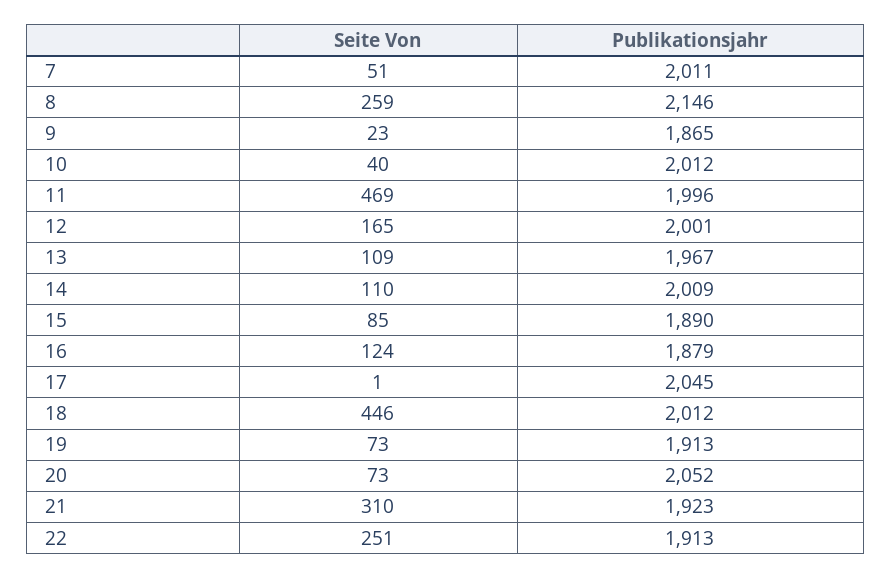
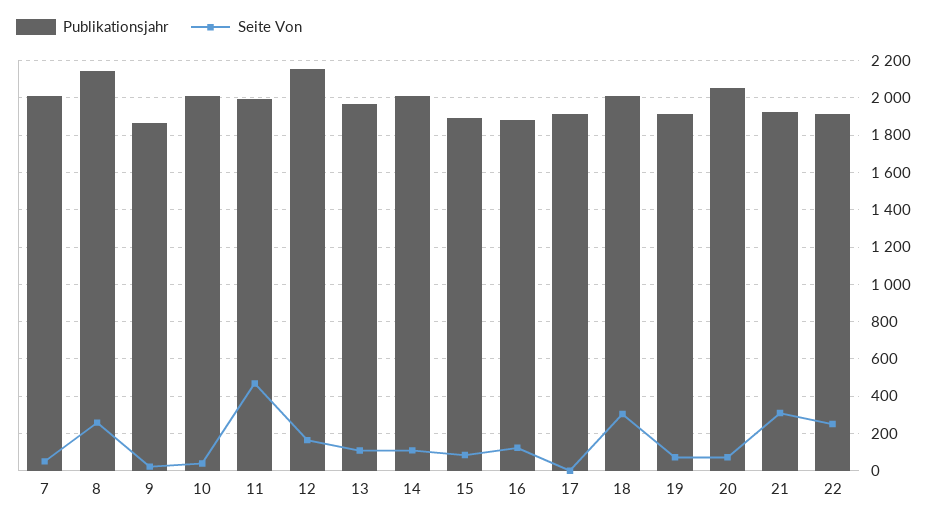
Publikationsjahr, 12: 2001 -> 2150
Publikationsjahr, 17: 2045 -> 1900
Seite Von, 18: 446 -> 300

